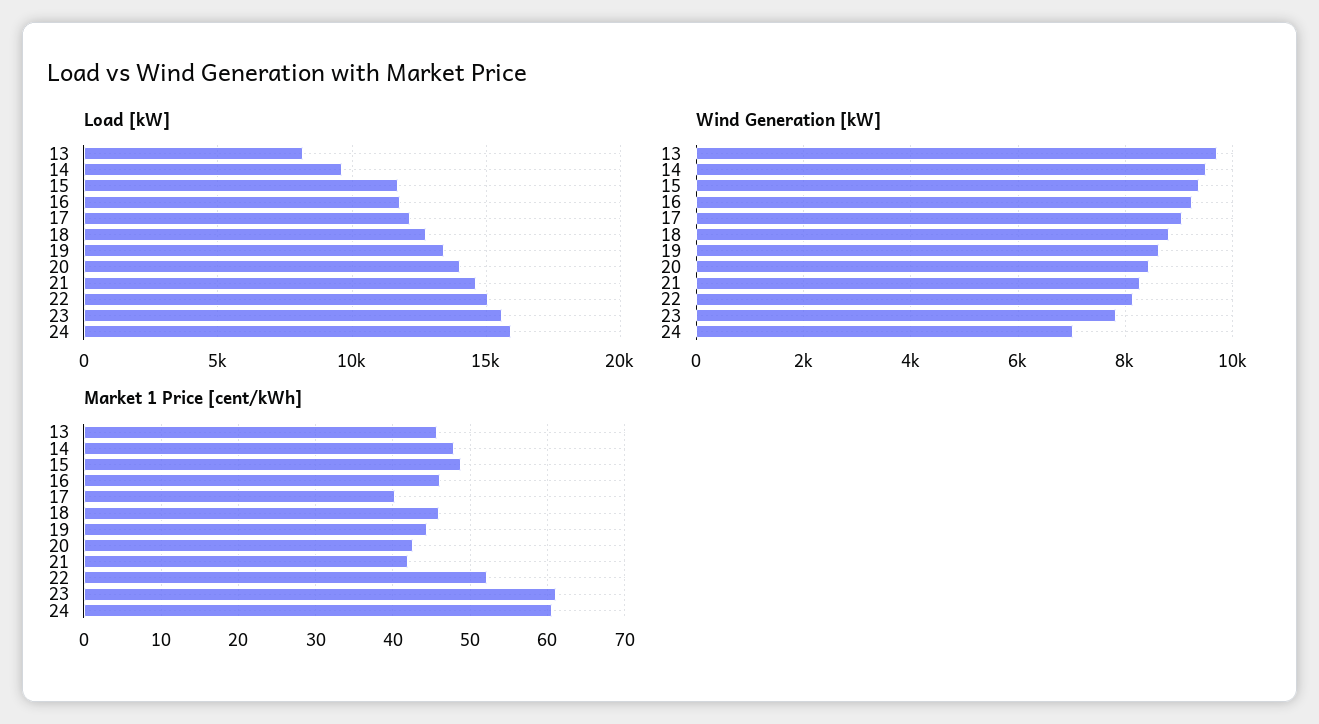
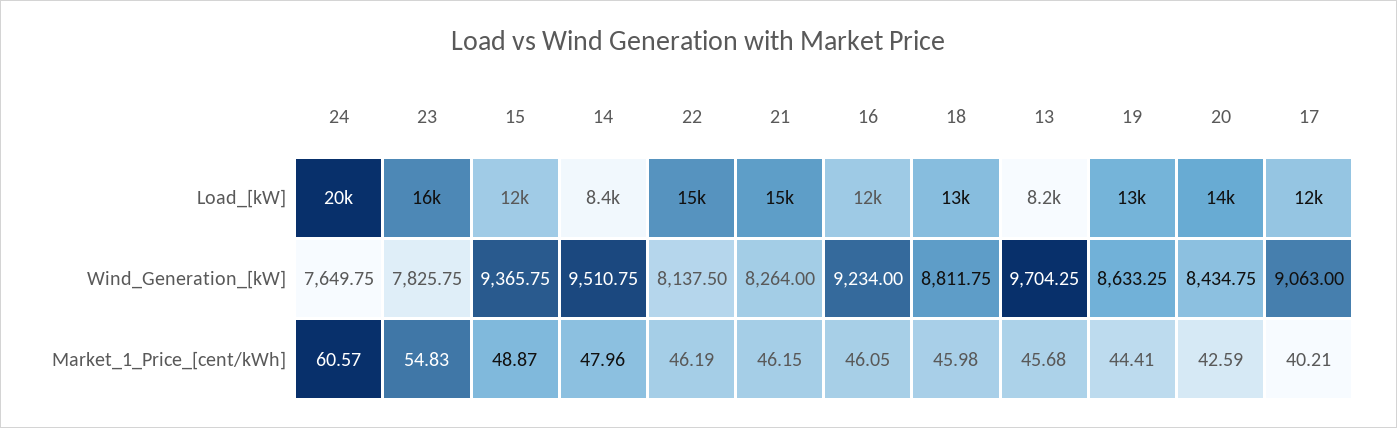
Load [kW], 14: 9500 -> 8400
Load [kW], 24: 16000 -> 20000
Wind Generation [kW], 24: 7000 -> 7649.75
Market 1 Price [cent/kWh], 21: 42 -> 46.15
Market 1 Price [cent/kWh], 22: 52 -> 46.19
Market 1 Price [cent/kWh], 23: 61 -> 54.83

